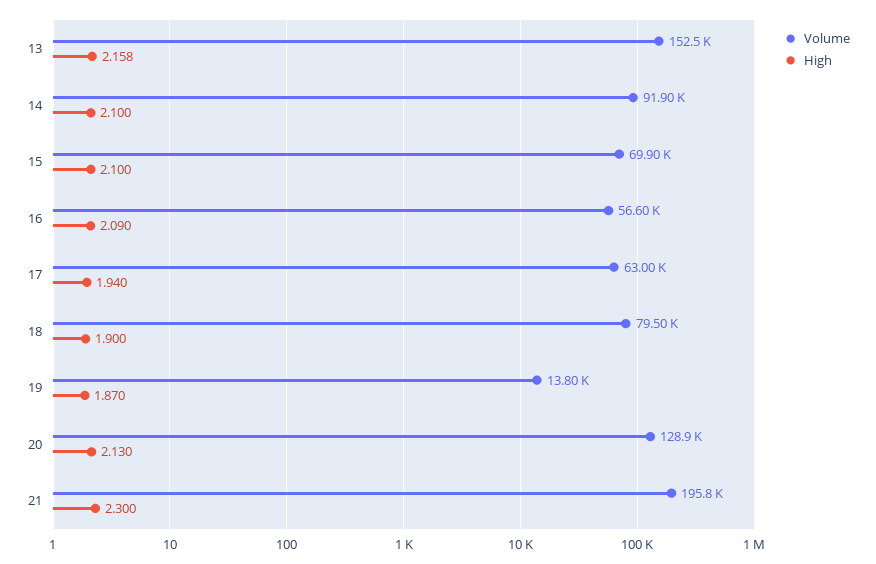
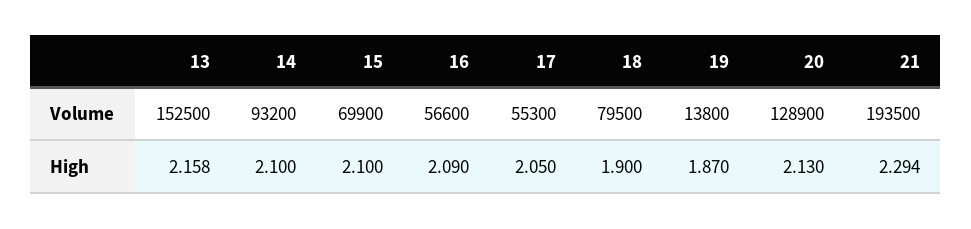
Volume, 14: 91900 -> 93200
Volume, 17: 63000 -> 55300
High, 17: 1.94 -> 2.05
Volume, 21: 195800 -> 193500
High, 21: 2.3 -> 2.294

